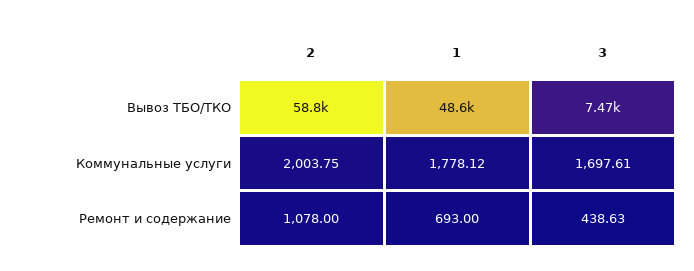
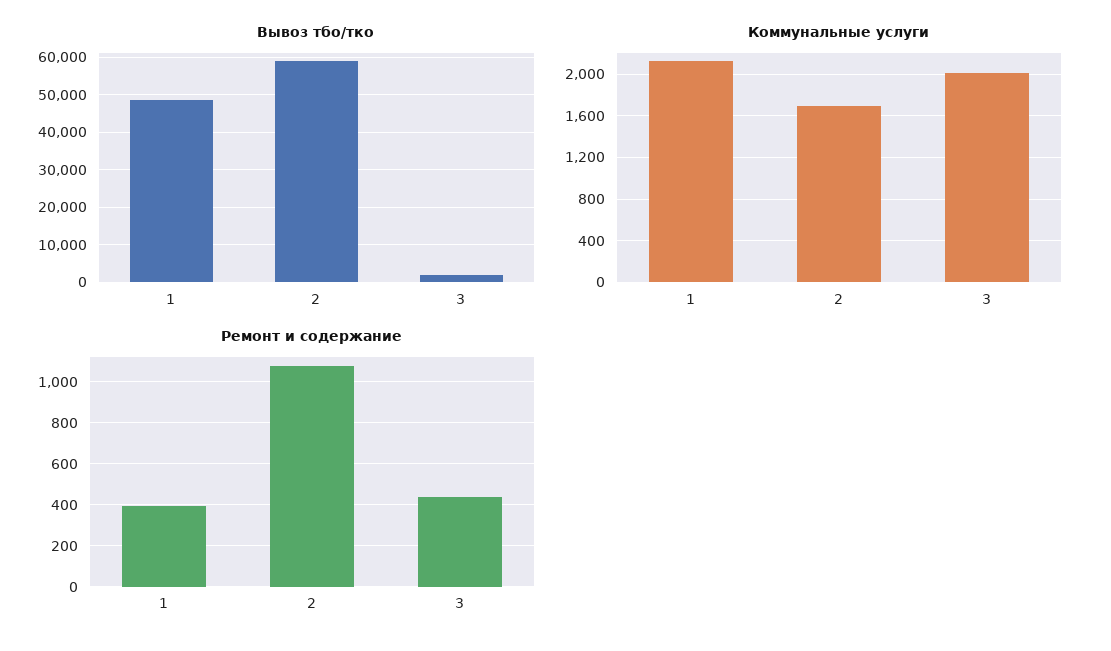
Вывоз ТБО/ТКО, 3: 7470 -> 2000
Коммунальные услуги, 2: 2003.75 -> 1700
Коммунальные услуги, 1: 1778.12 -> 2100
Коммунальные услуги, 3: 1697.61 -> 2000
Ремонт и содержание, 1: 693 -> 400

